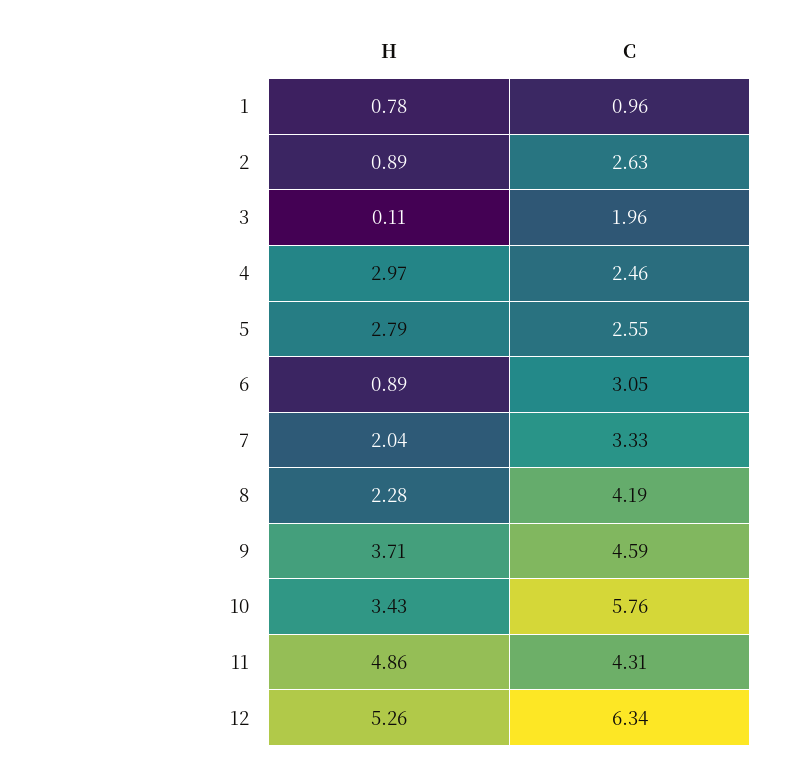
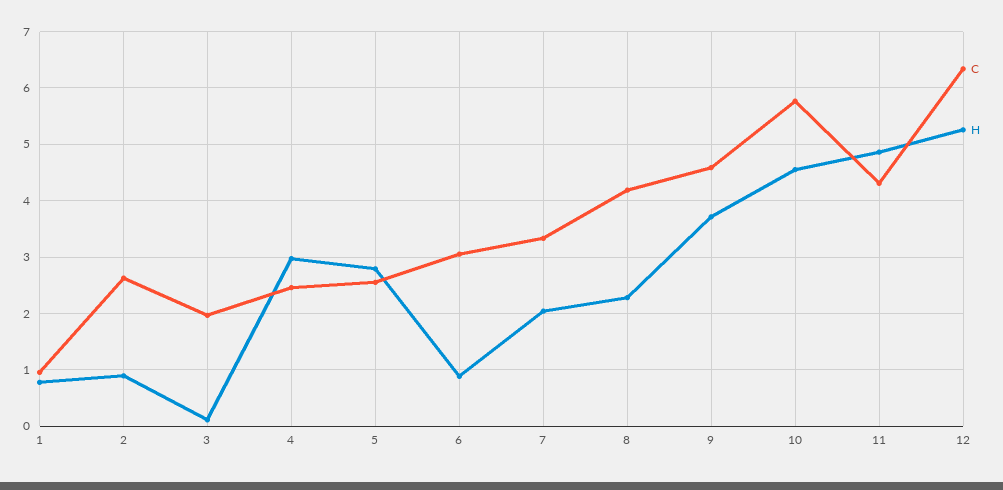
H, 10: 3.43 -> 4.6

